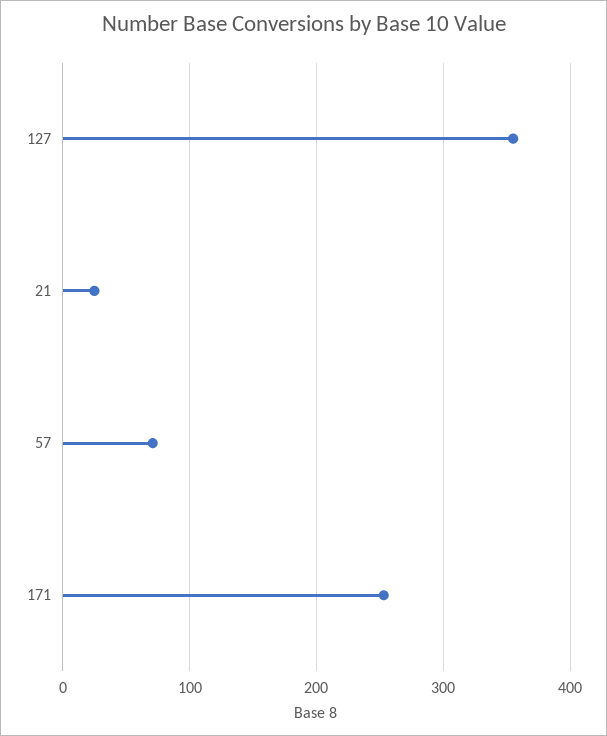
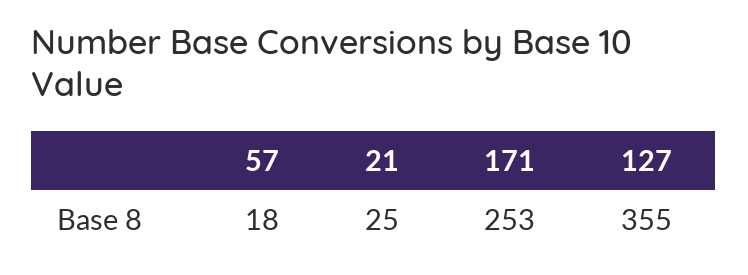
57: 70 -> 18

